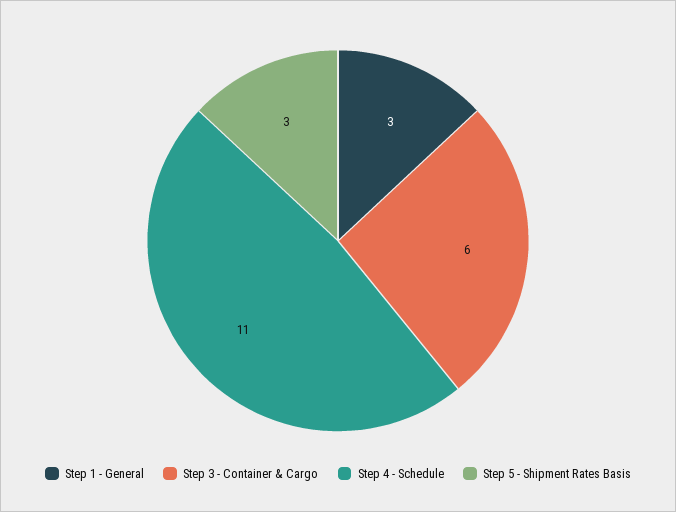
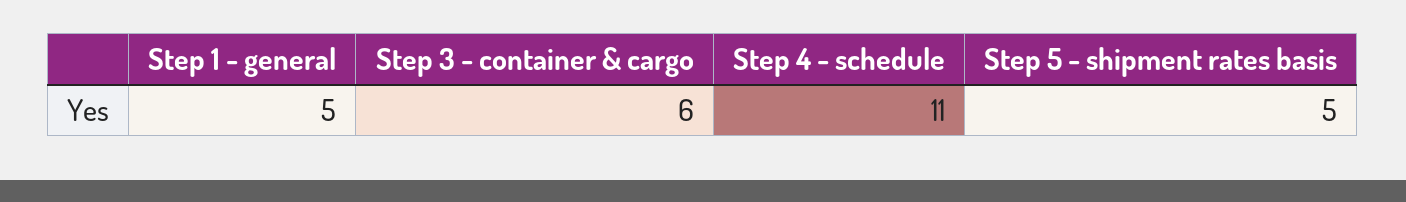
Step 1 - General: 3 -> 5
Step 5 - Shipment Rates Basis: 3 -> 5

